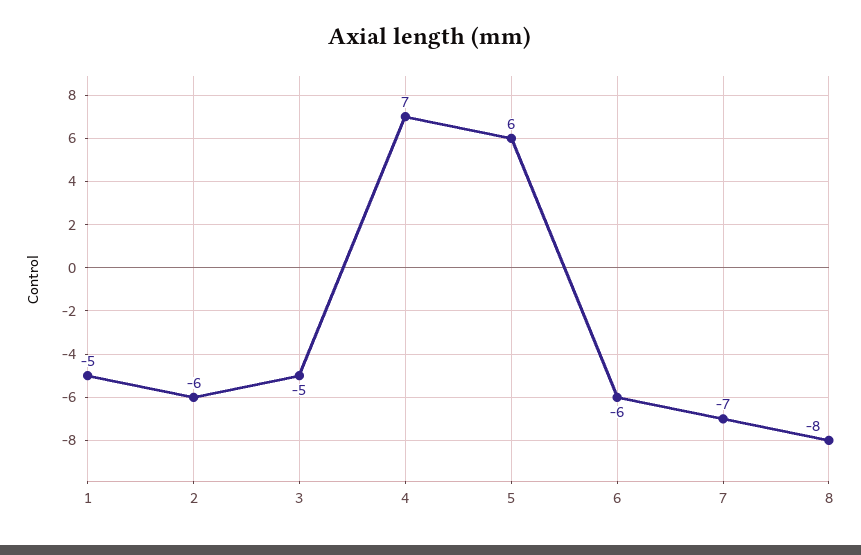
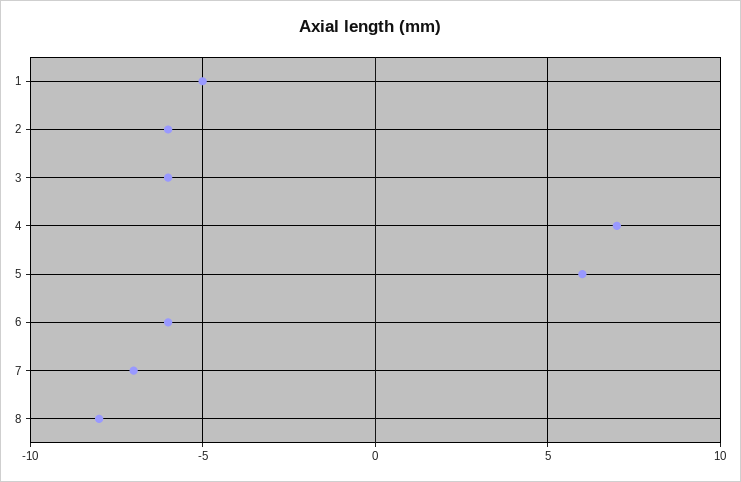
3: -5 -> -6

